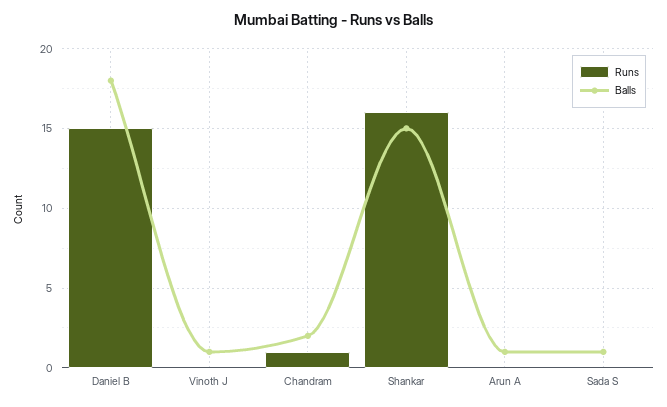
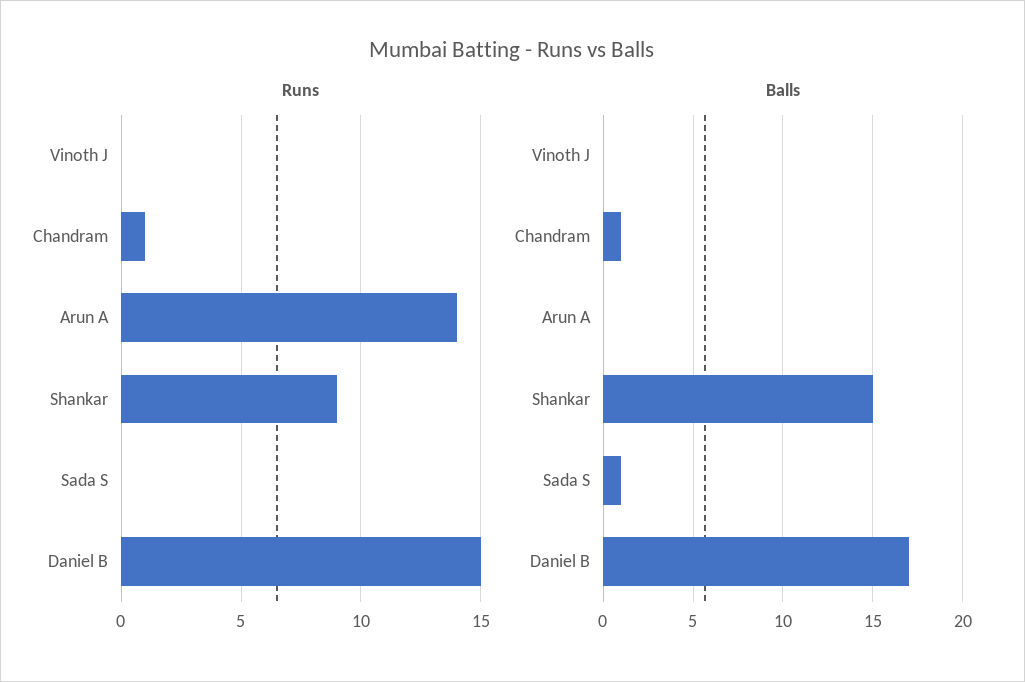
Balls, Daniel B: 18 -> 17
Balls, Vinoth J: 1 -> 0
Balls, Chandram: 2 -> 1
Runs, Shankar: 16 -> 9
Runs, Arun A: 0 -> 14
Balls, Arun A: 1 -> 0

